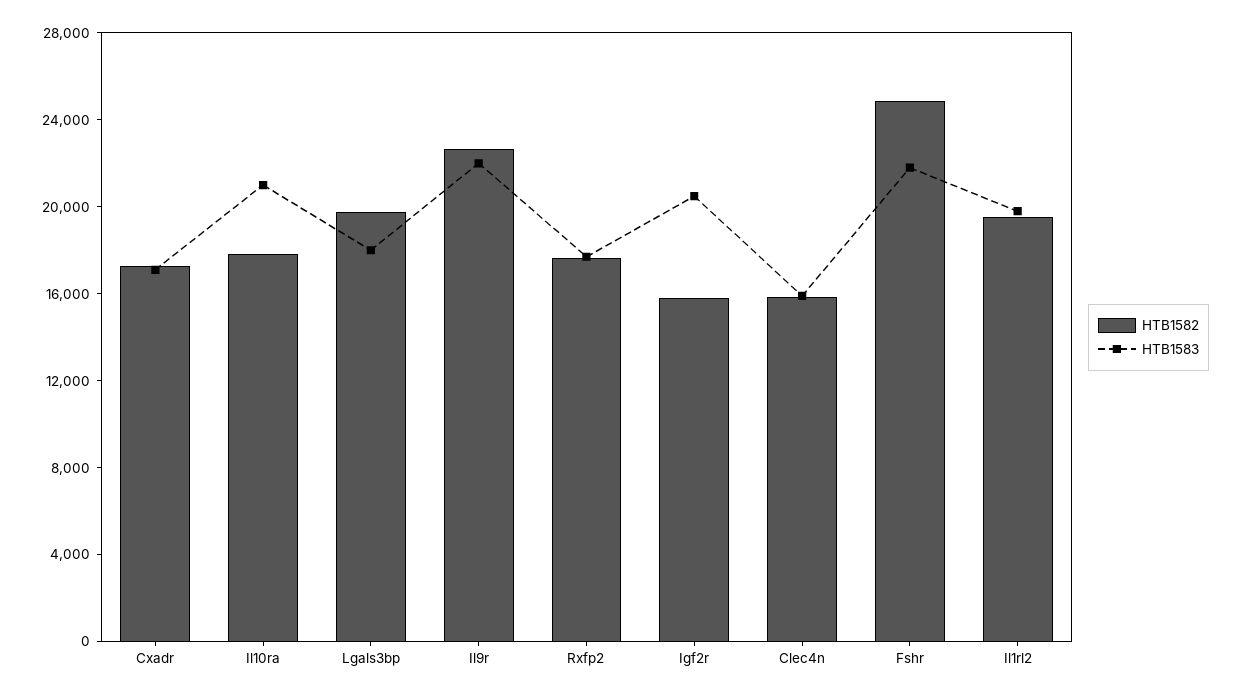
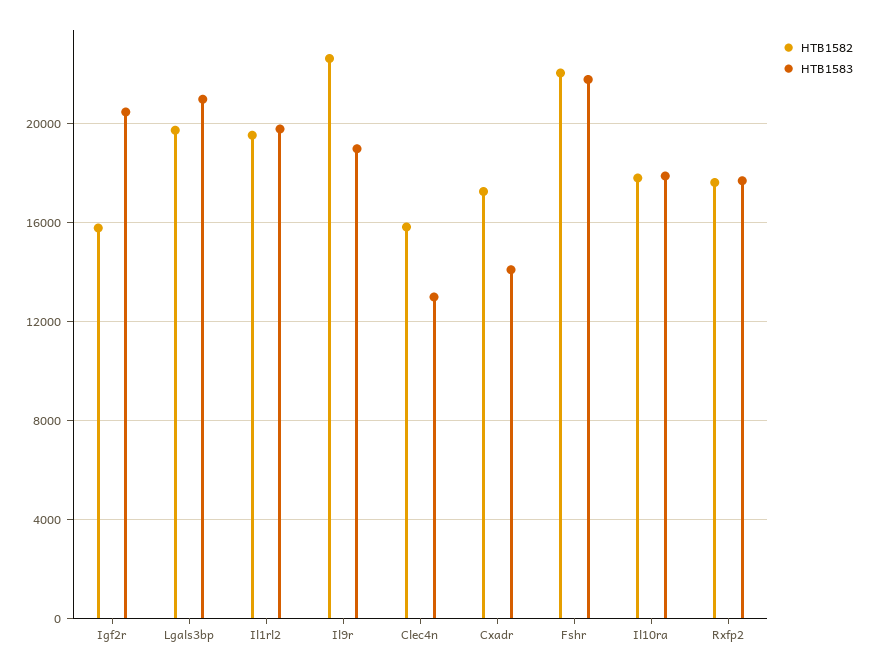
HTB1583, Cxadr: 17000 -> 14000
HTB1583, Il10ra: 21000 -> 18000
HTB1583, Lgals3bp: 18000 -> 21000
HTB1583, Il9r: 22000 -> 19000
HTB1583, Clec4n: 16000 -> 13000
HTB1582, Fshr: 25000 -> 22000

